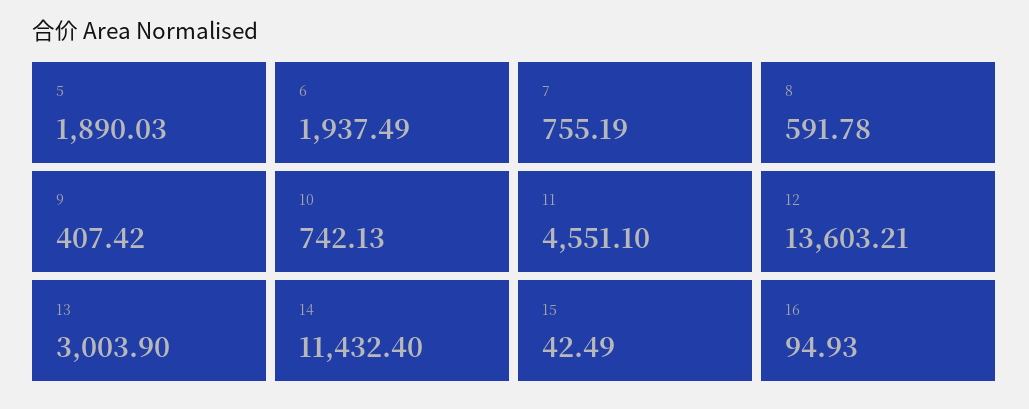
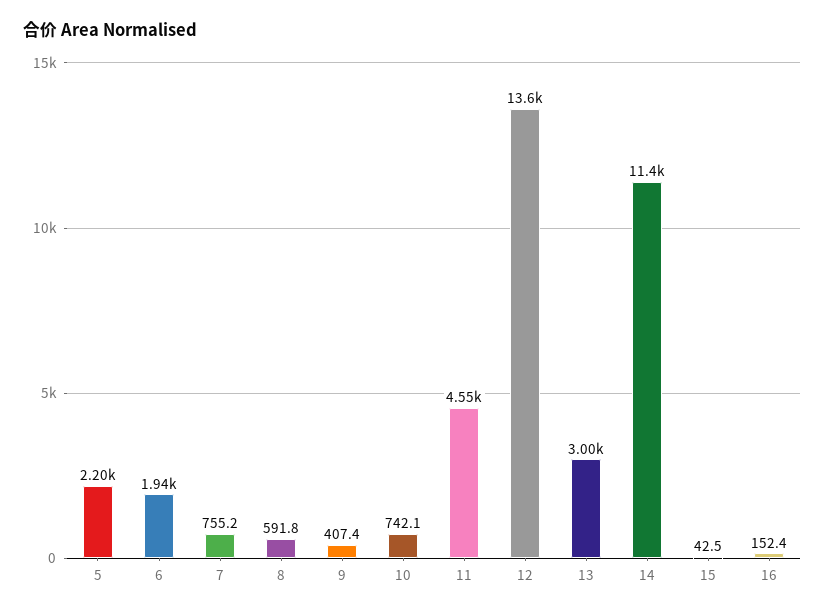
5: 1890.03 -> 2200
16: 94.93 -> 152.4

